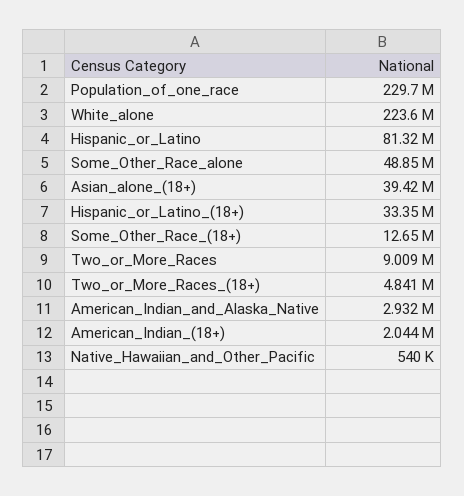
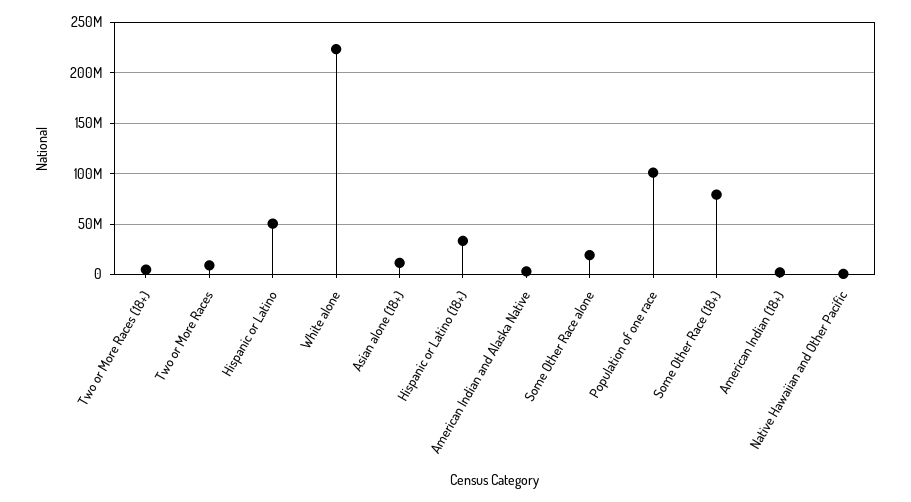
Population_of_one_race: 229700000 -> 100000000
Hispanic_or_Latino: 81320000 -> 50000000
Some_Other_Race_alone: 48850000 -> 20000000
Asian_alone_(18+): 39420000 -> 10000000
Some_Other_Race_(18+): 12650000 -> 80000000

